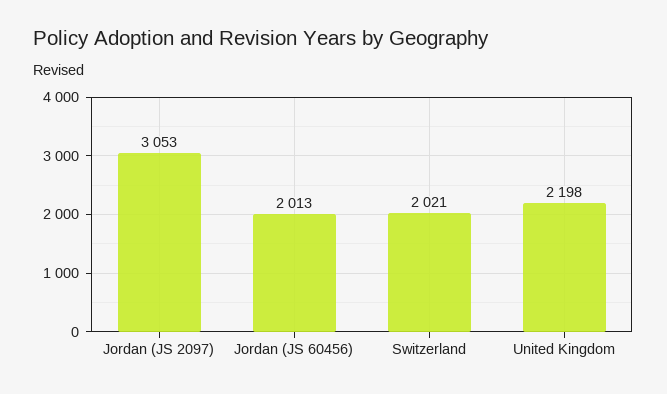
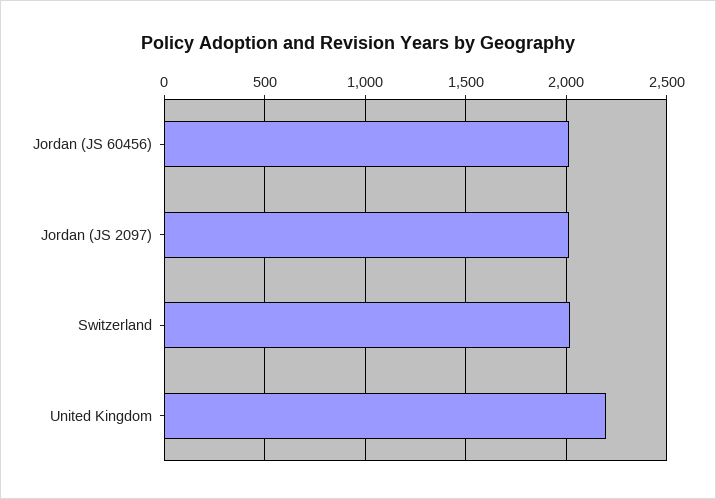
Jordan (JS 2097): 3053 -> 2000

